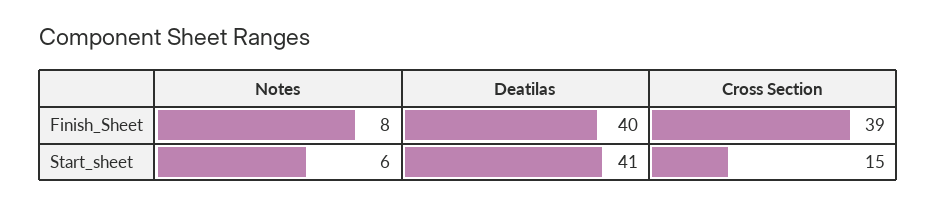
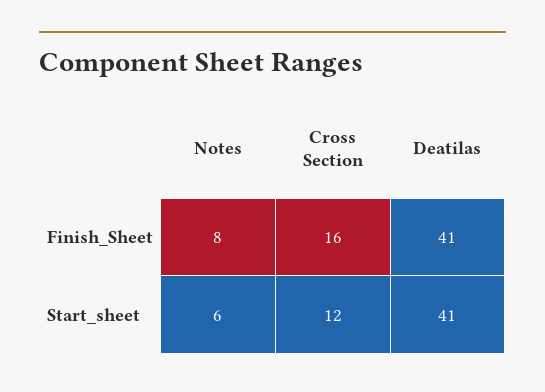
Deatilas, Finish_Sheet: 40 -> 41
Cross Section, Finish_Sheet: 39 -> 16
Cross Section, Start_sheet: 15 -> 12

